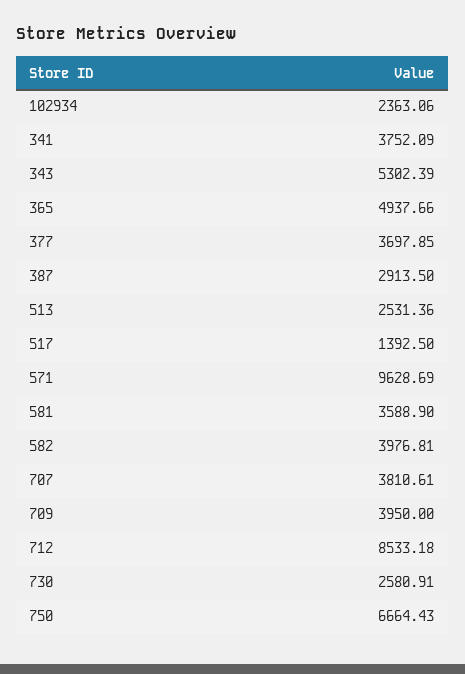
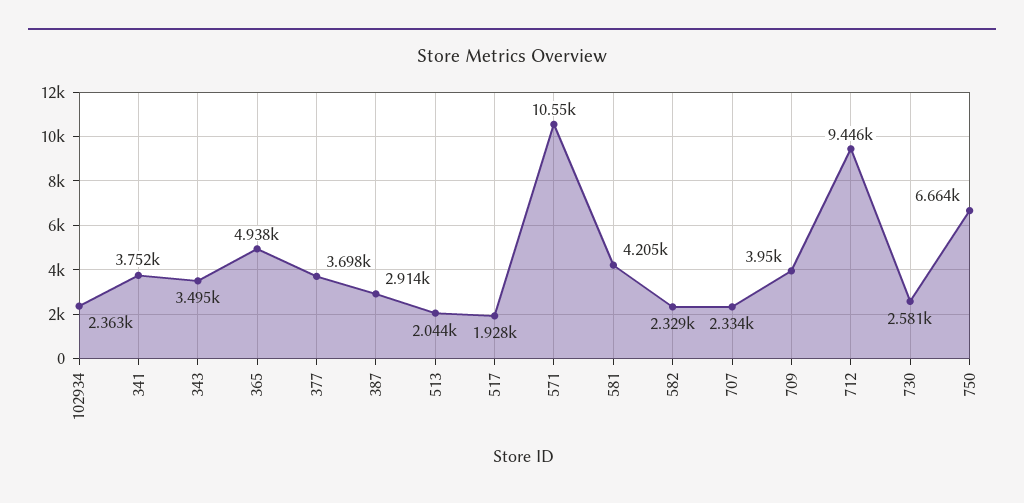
343: 5302.39 -> 3495
513: 2531.36 -> 2044
517: 1392.5 -> 1928
571: 9628.69 -> 10550
581: 3588.9 -> 4205
582: 3976.81 -> 2329
707: 3810.61 -> 2334
712: 8533.18 -> 9446

